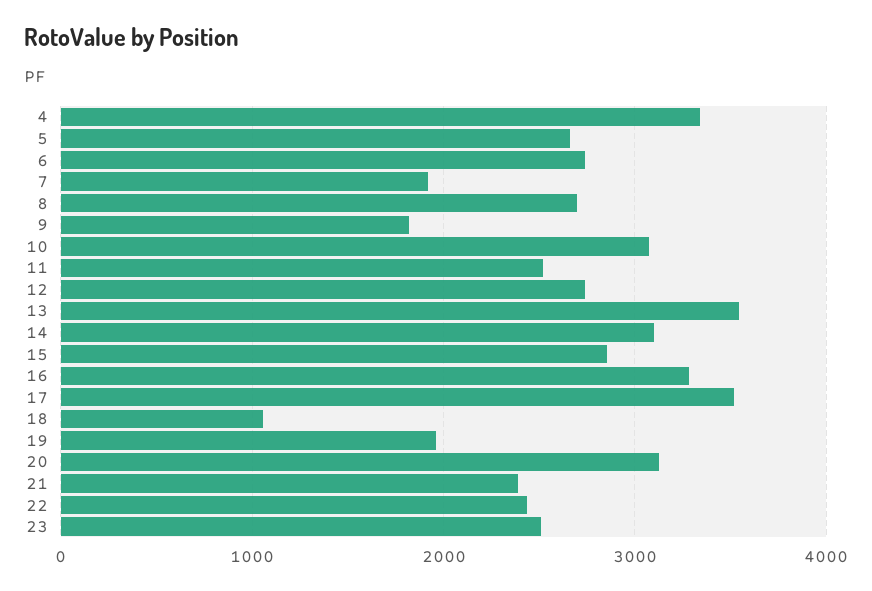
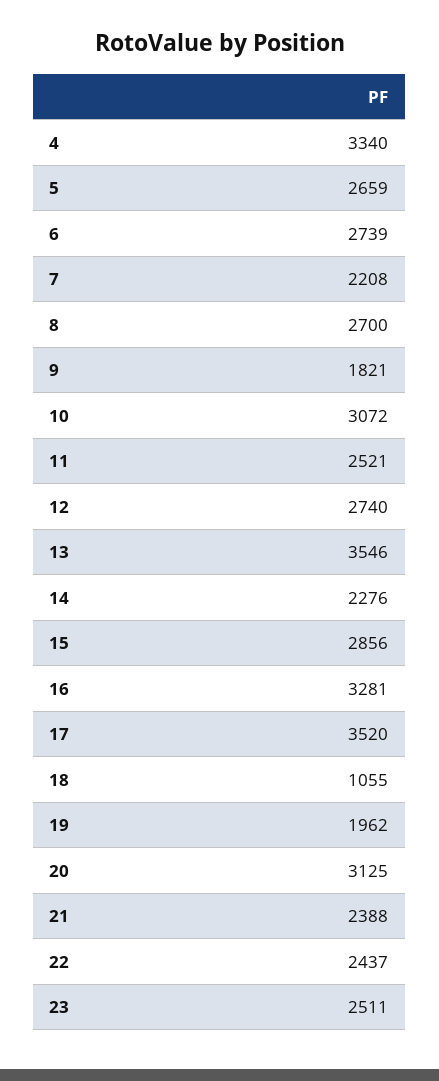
7: 1900 -> 2208
14: 3100 -> 2276

